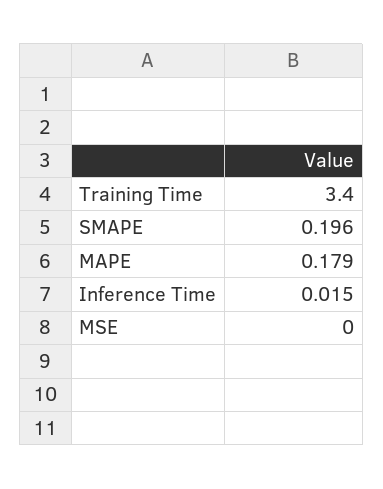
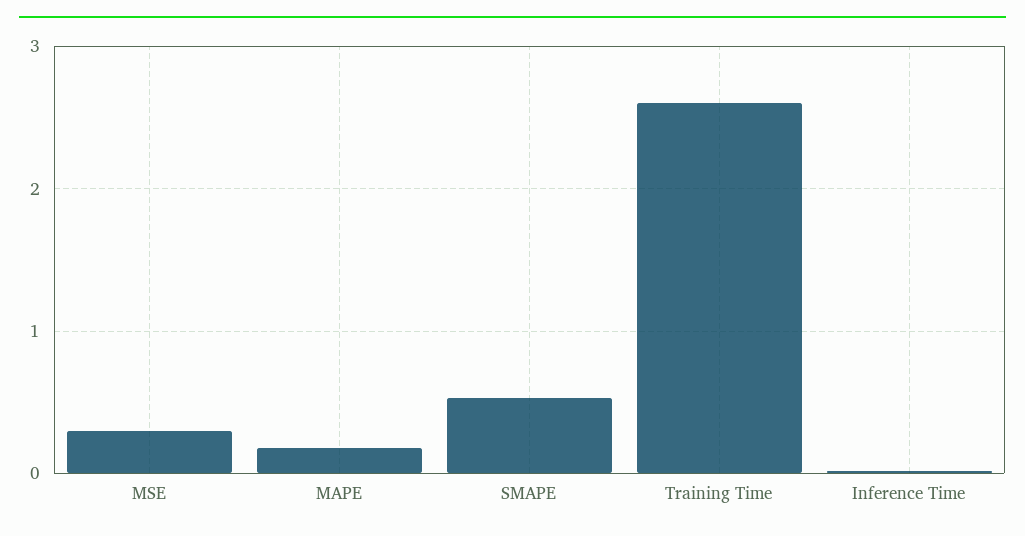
Training Time: 3.4 -> 2.6
SMAPE: 0.196 -> 0.5
MSE: 0 -> 0.3

